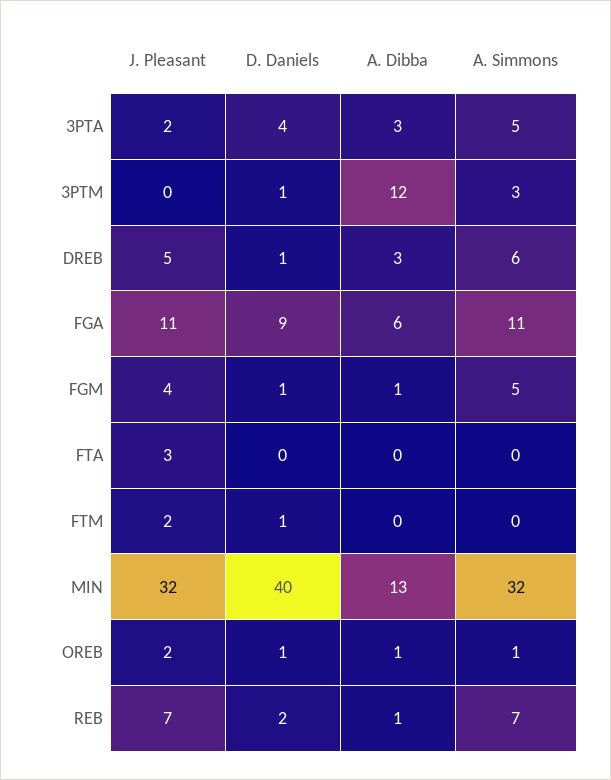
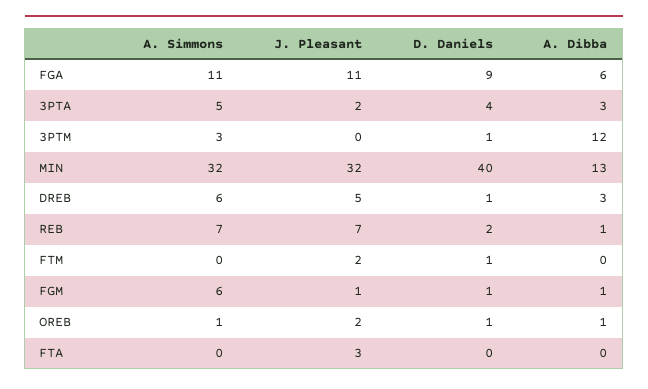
J. Pleasant, FGM: 4 -> 1
A. Simmons, FGM: 5 -> 6

